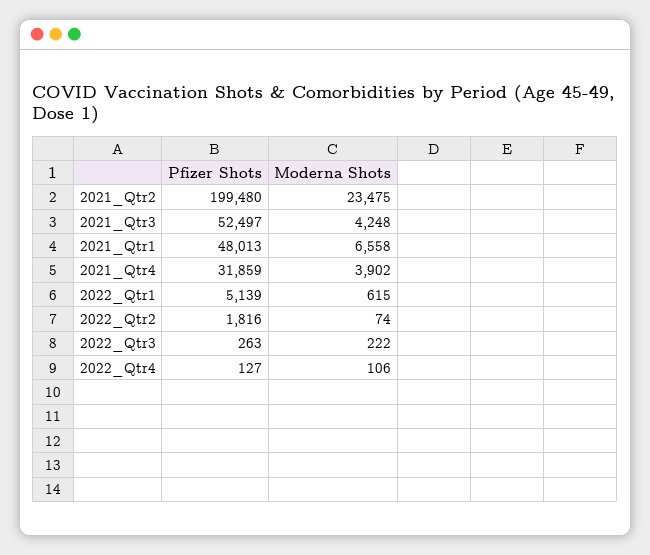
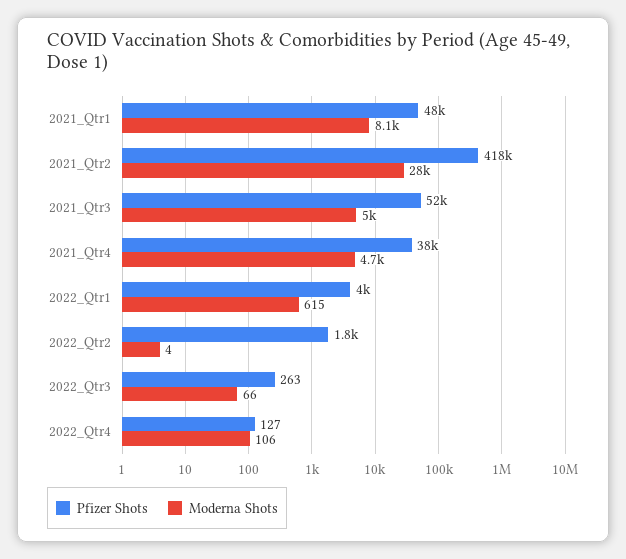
Pfizer Shots, 2021_Qtr2: 199480 -> 418000
Moderna Shots, 2021_Qtr2: 23475 -> 28000
Moderna Shots, 2021_Qtr3: 4248 -> 5000
Moderna Shots, 2021_Qtr1: 6558 -> 8100
Pfizer Shots, 2021_Qtr4: 31859 -> 38000
Moderna Shots, 2021_Qtr4: 3902 -> 4700
Pfizer Shots, 2022_Qtr1: 5139 -> 4000
Moderna Shots, 2022_Qtr2: 74 -> 4
Moderna Shots, 2022_Qtr3: 222 -> 66

